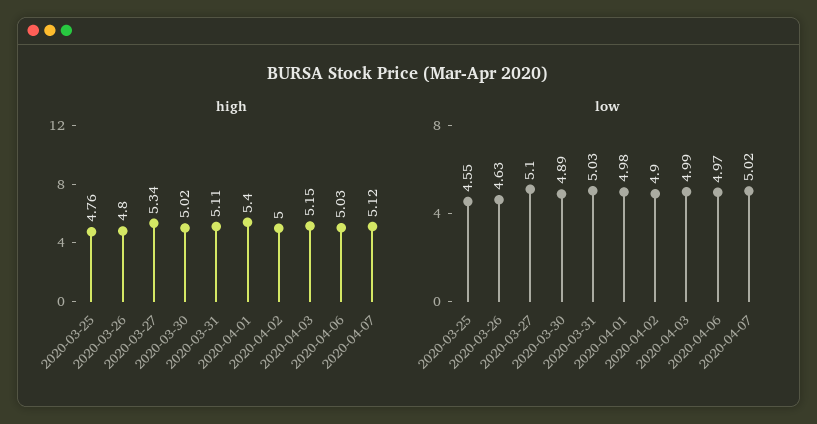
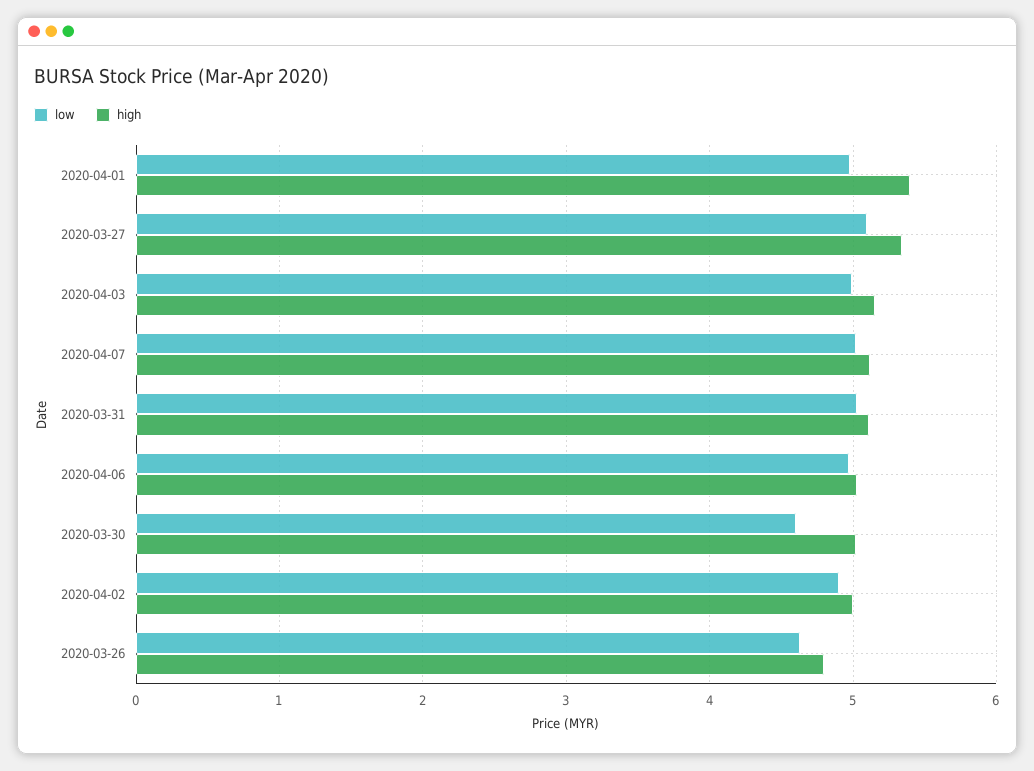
high, 2020-03-25: 4.76 -> none
low, 2020-03-25: 4.55 -> none
low, 2020-03-30: 4.89 -> 4.6

